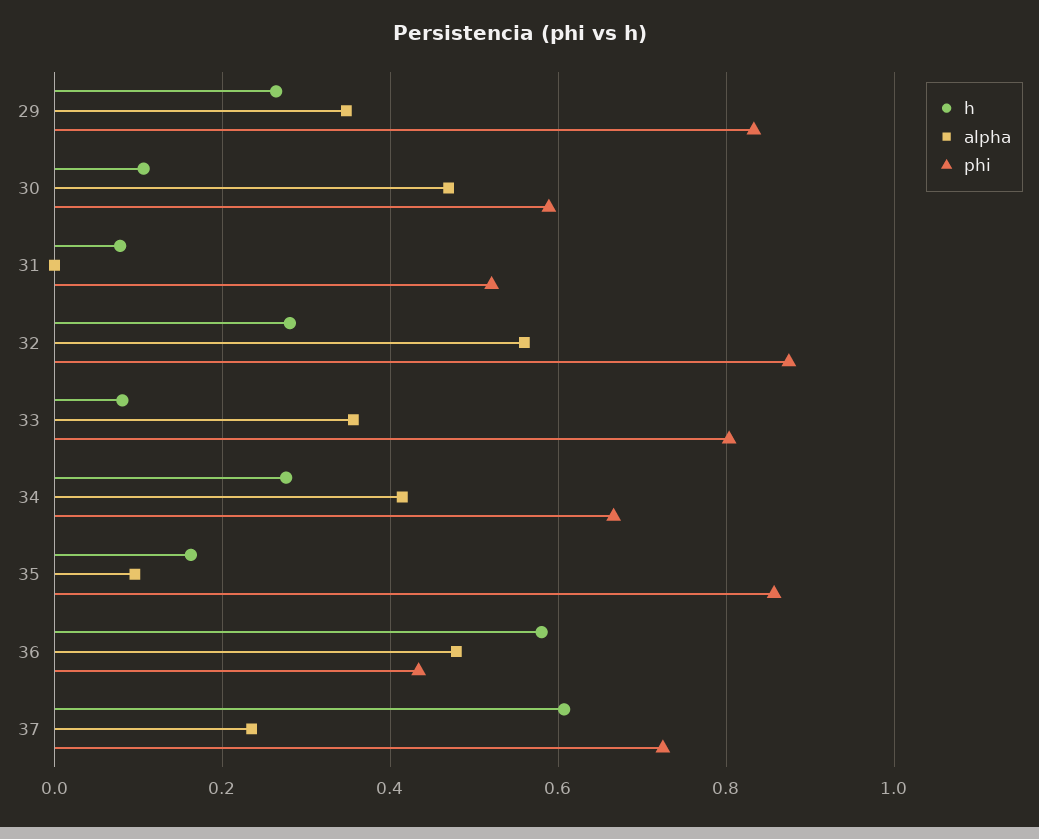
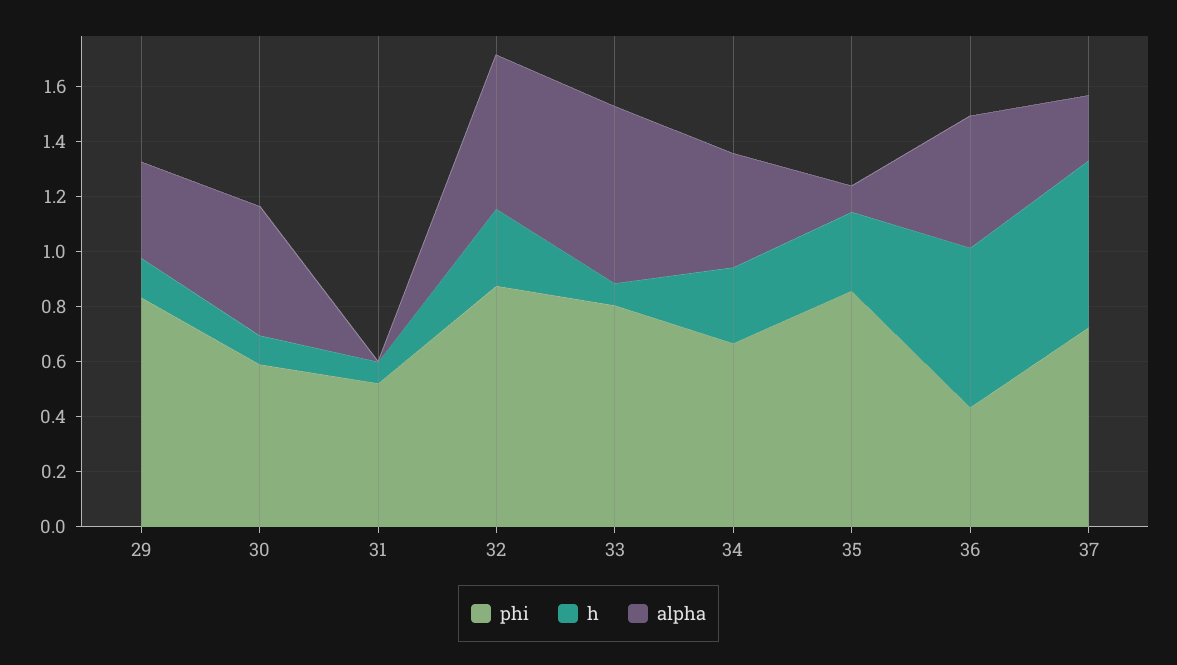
h, 29: 0.26 -> 0.15
alpha, 33: 0.36 -> 0.65
h, 35: 0.16 -> 0.3

